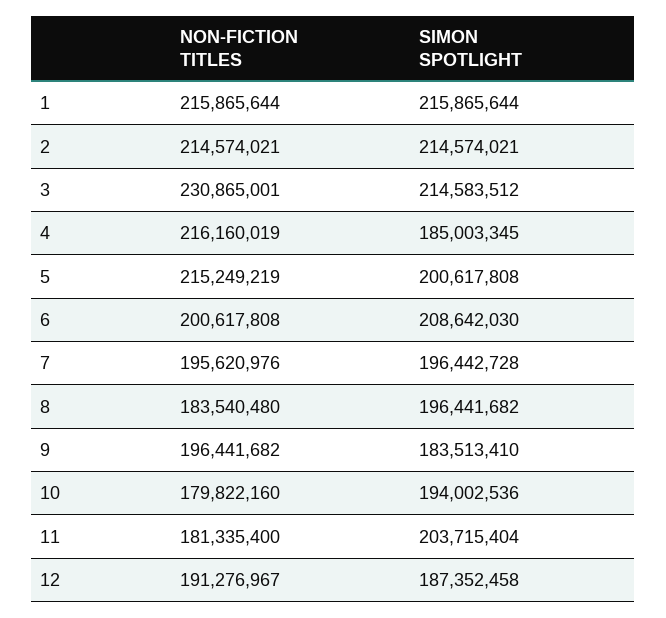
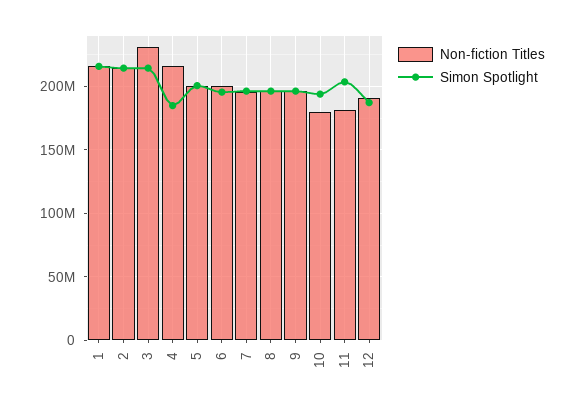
NON-FICTION TITLES, 5: 215249219 -> 200000000
SIMON SPOTLIGHT, 6: 208642030 -> 195000000
NON-FICTION TITLES, 8: 183540480 -> 195000000
SIMON SPOTLIGHT, 9: 183513410 -> 195000000

